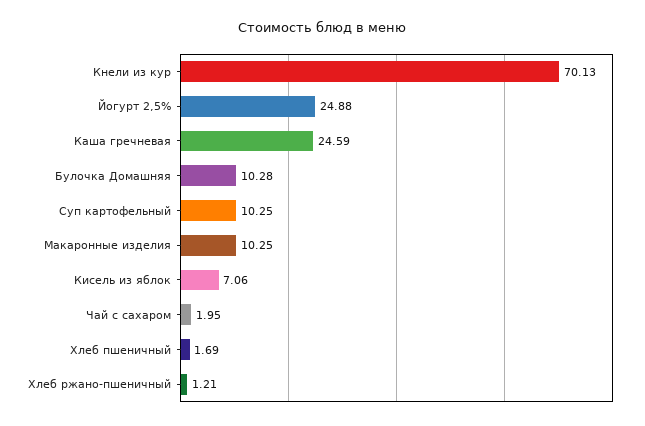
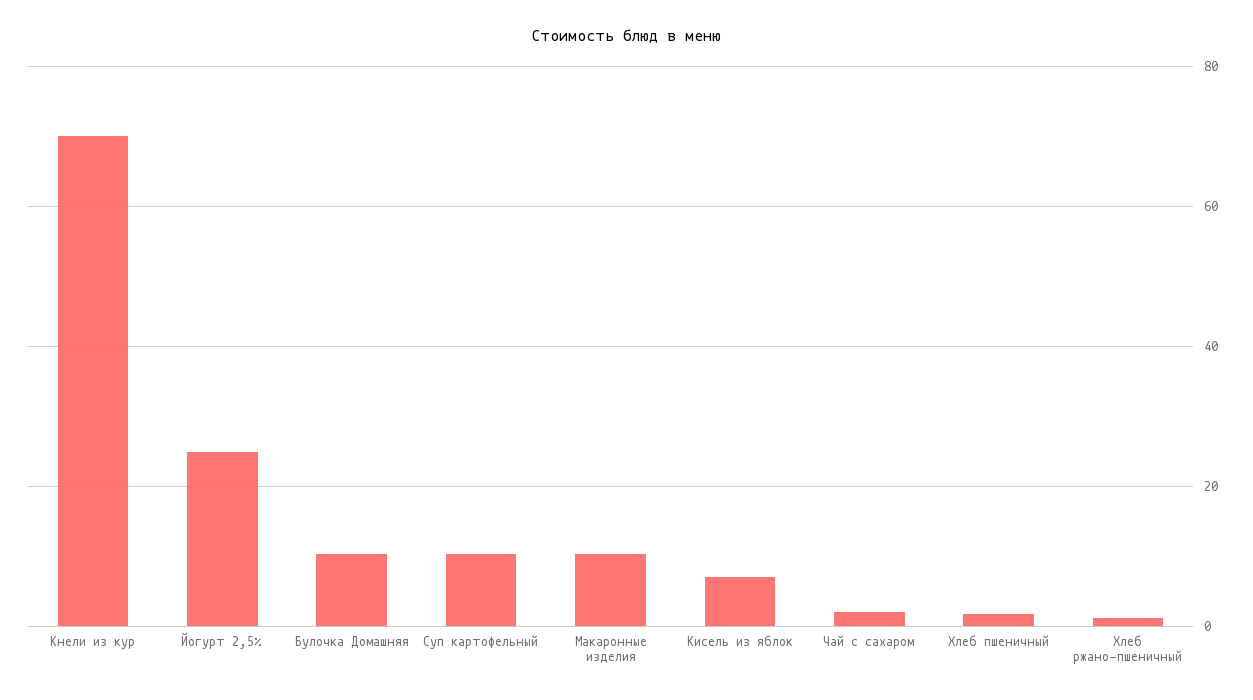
Каша гречневая: 24.59 -> none

